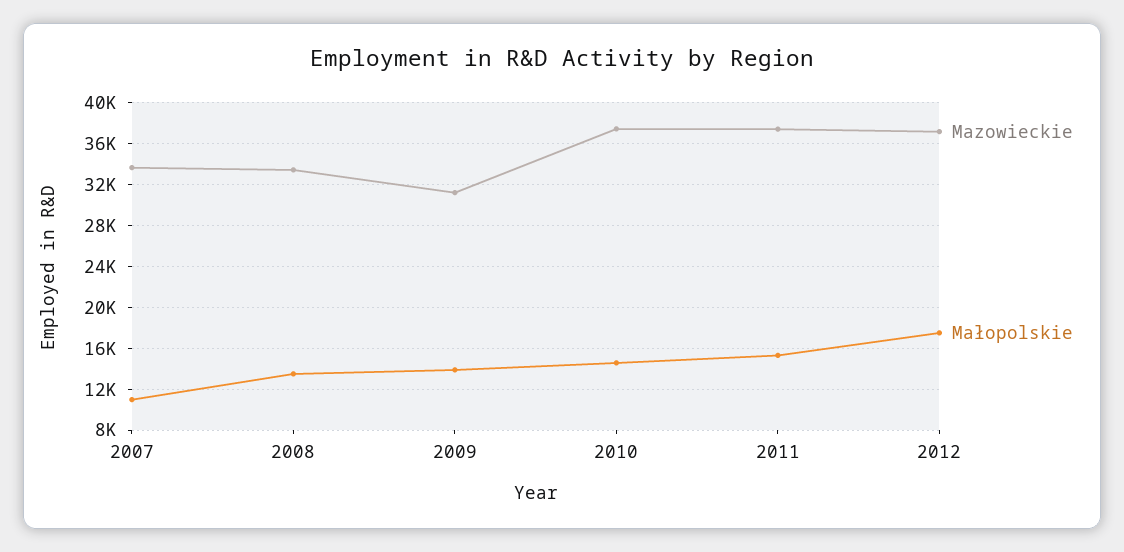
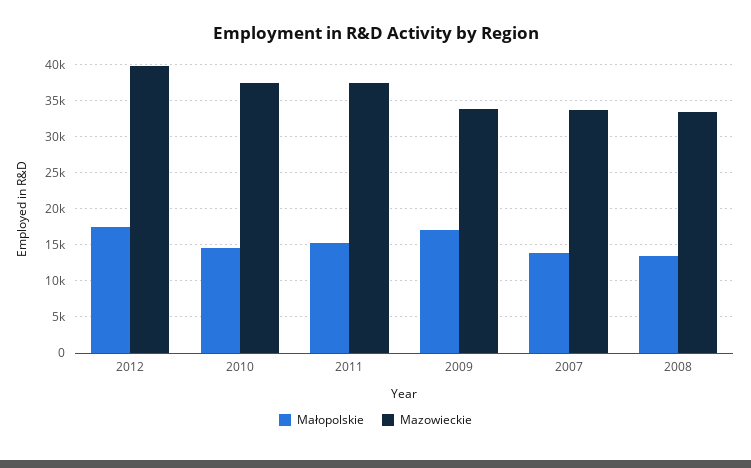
Małopolskie, 2007: 11000 -> 14000
Mazowieckie, 2009: 31000 -> 34000
Małopolskie, 2009: 14000 -> 17000
Mazowieckie, 2012: 37000 -> 40000

